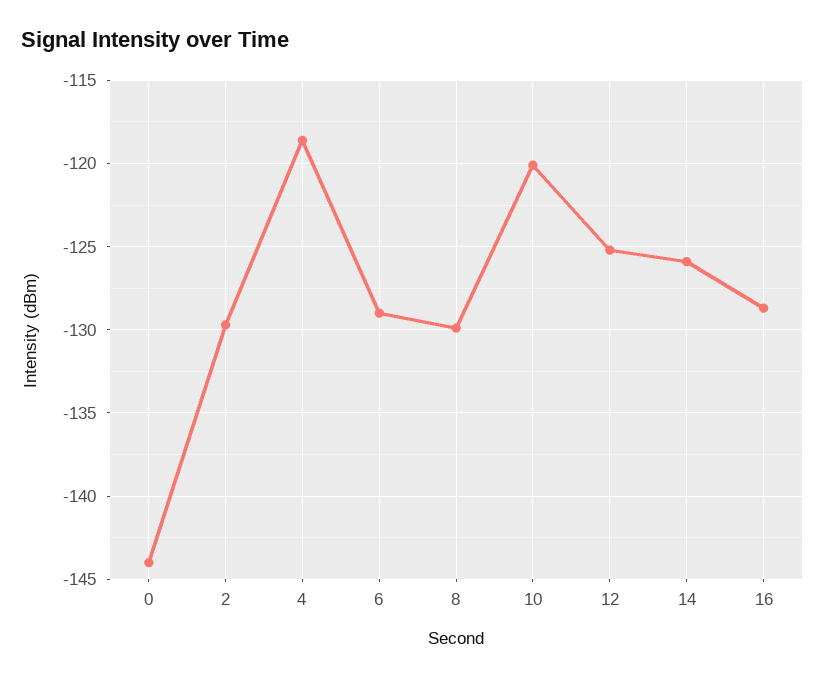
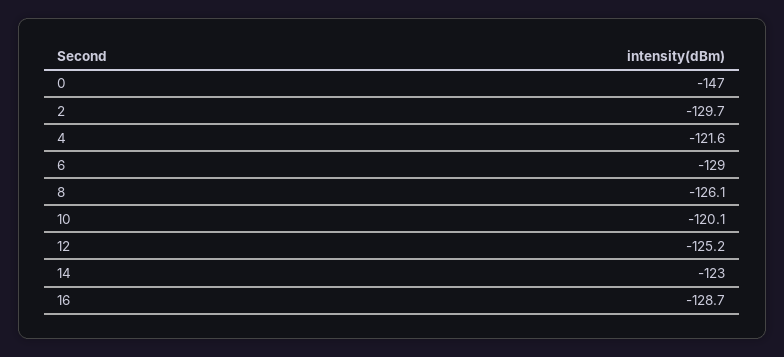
0: -144 -> -147
4: -118.5 -> -121.6
8: -130 -> -126.1
14: -126 -> -123

